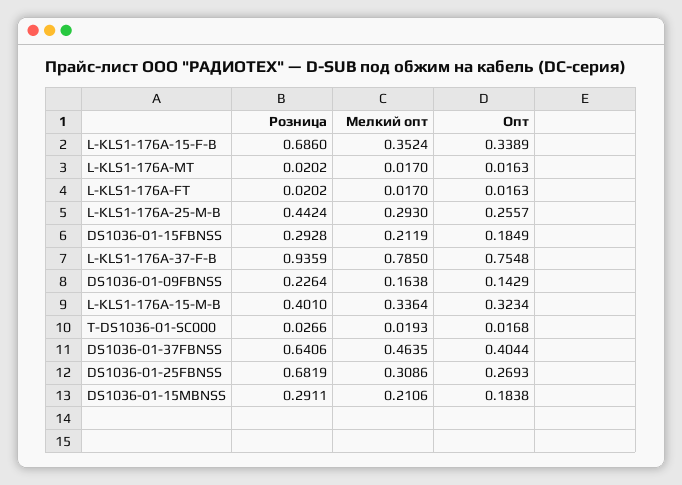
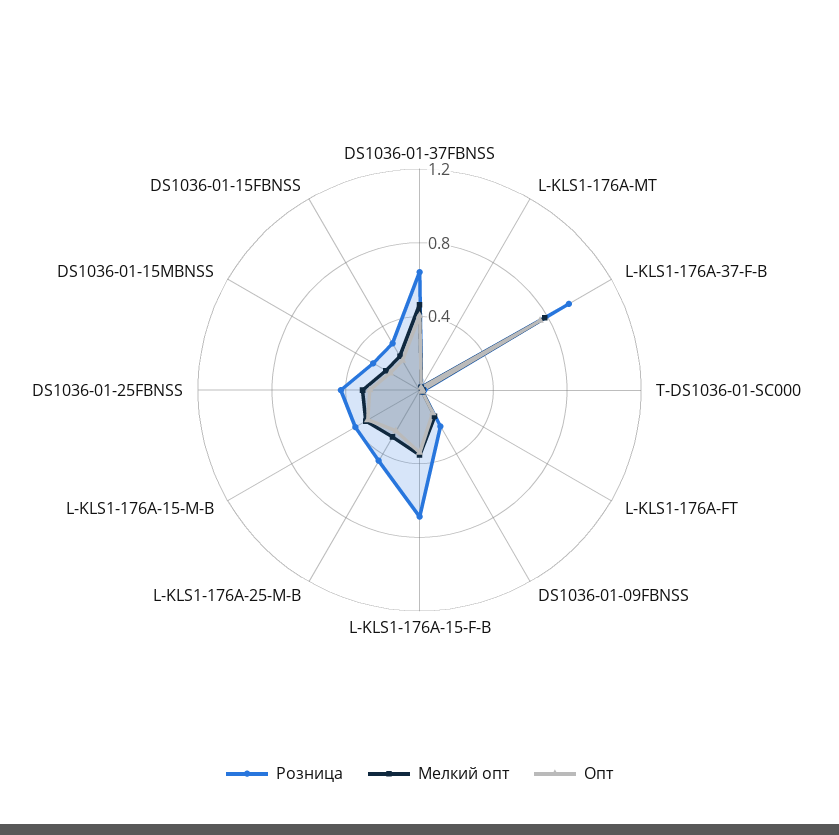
Розница, DS1036-01-25FBNSS: 0.6819 -> 0.4

